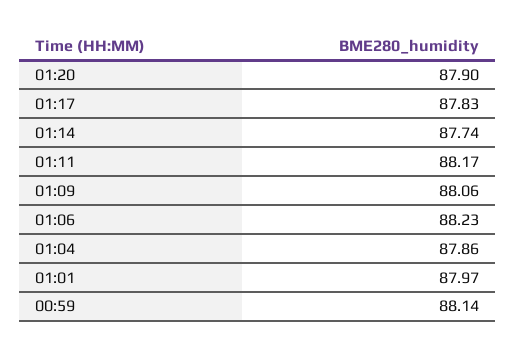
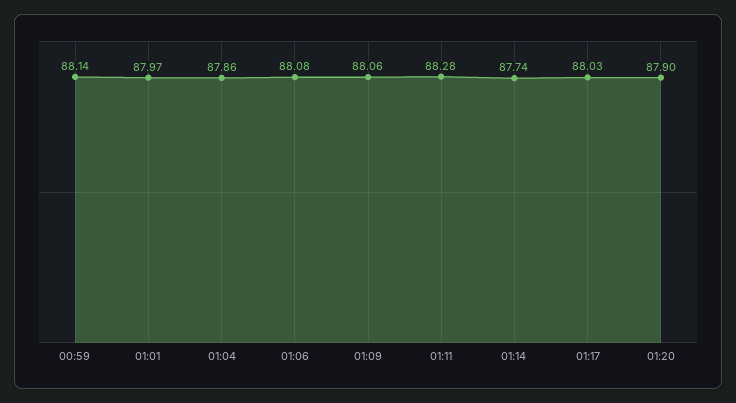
01:17: 87.83 -> 88.03
01:11: 88.17 -> 88.28
01:06: 88.23 -> 88.08

